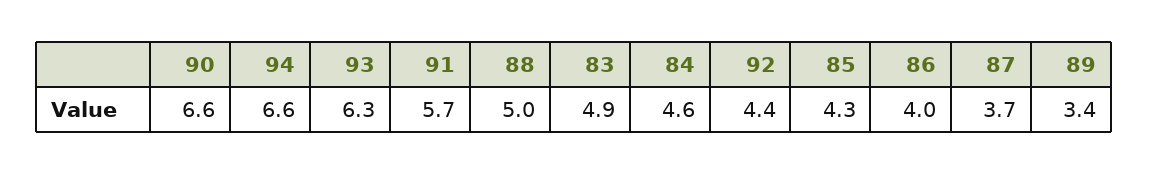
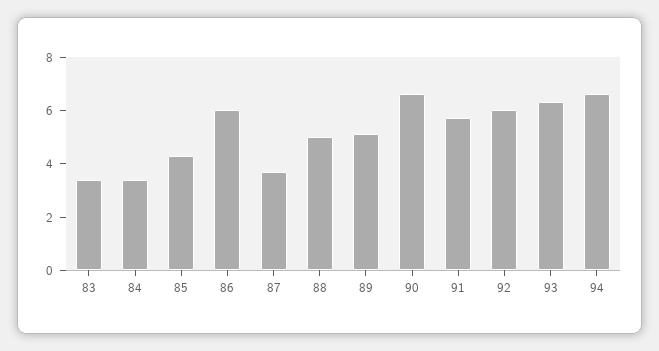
83: 4.9 -> 3.5
84: 4.6 -> 3.5
92: 4.4 -> 6
86: 4 -> 6
89: 3.4 -> 5

